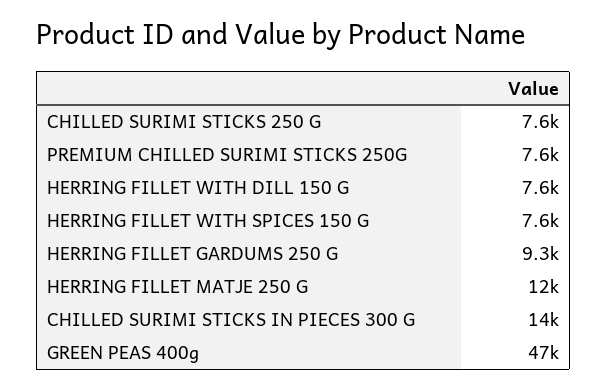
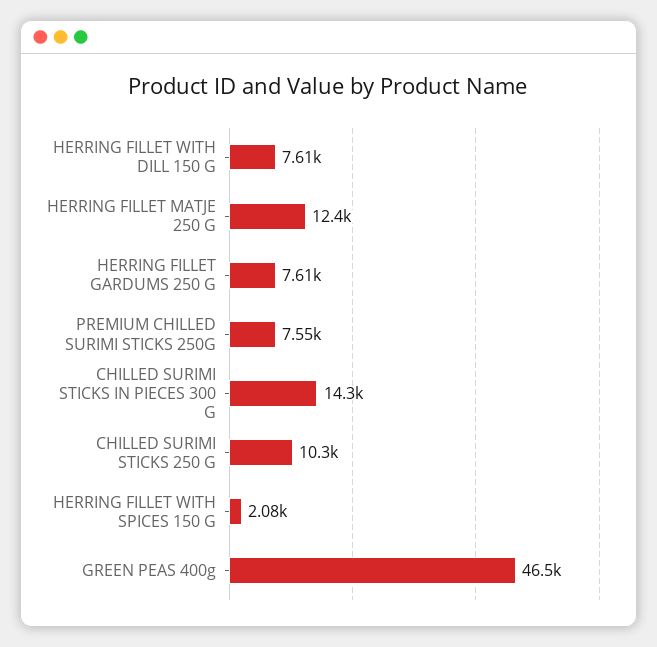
CHILLED SURIMI STICKS 250 G: 7600 -> 10300
HERRING FILLET WITH SPICES 150 G: 7600 -> 2080
HERRING FILLET GARDUMS 250 G: 9300 -> 7610

